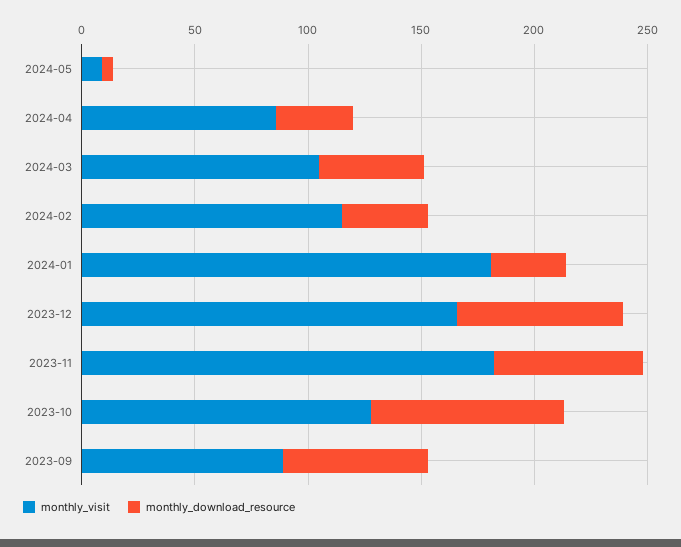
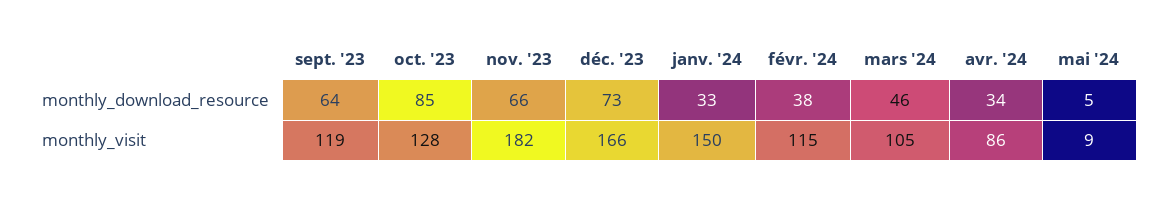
monthly_visit, 2024-01: 180 -> 150
monthly_visit, 2023-09: 90 -> 119

